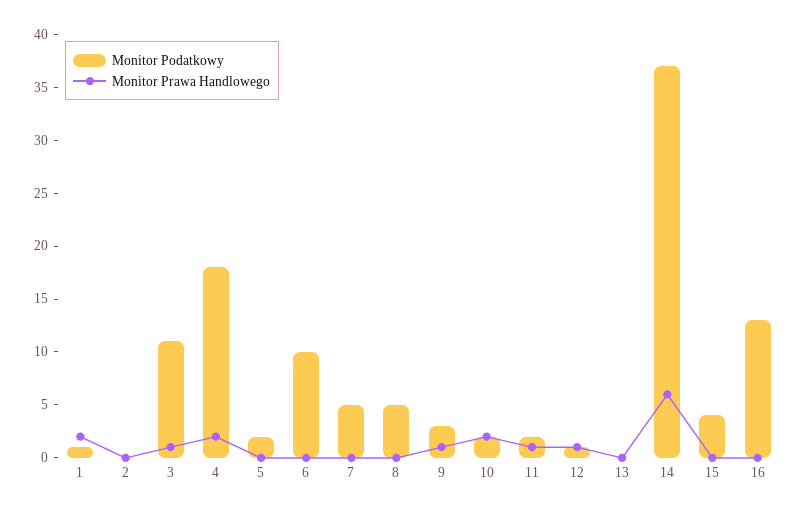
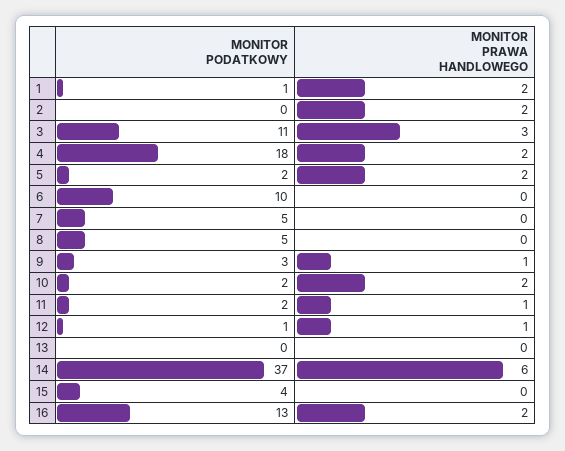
Monitor Prawa Handlowego, 2: 0 -> 2
Monitor Prawa Handlowego, 3: 1 -> 3
Monitor Prawa Handlowego, 5: 0 -> 2
Monitor Prawa Handlowego, 16: 0 -> 2

